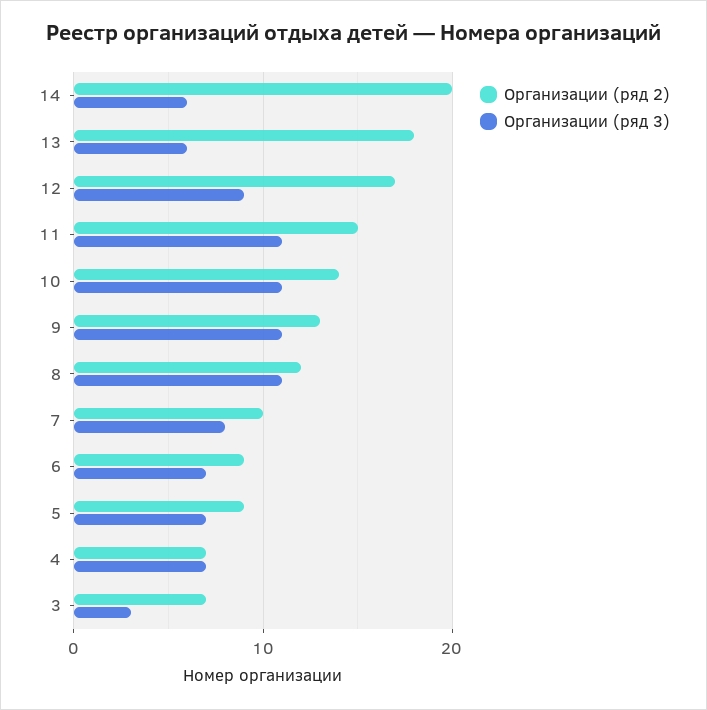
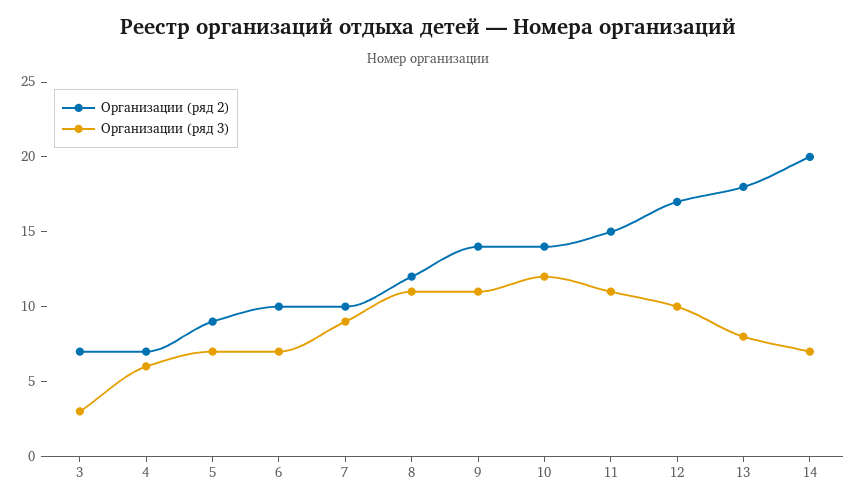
Организации (ряд 3), 14: 6 -> 7
Организации (ряд 3), 13: 6 -> 8
Организации (ряд 3), 12: 9 -> 10
Организации (ряд 3), 10: 11 -> 12
Организации (ряд 2), 9: 13 -> 14
Организации (ряд 3), 7: 8 -> 9
Организации (ряд 2), 6: 9 -> 10
Организации (ряд 3), 4: 7 -> 6

